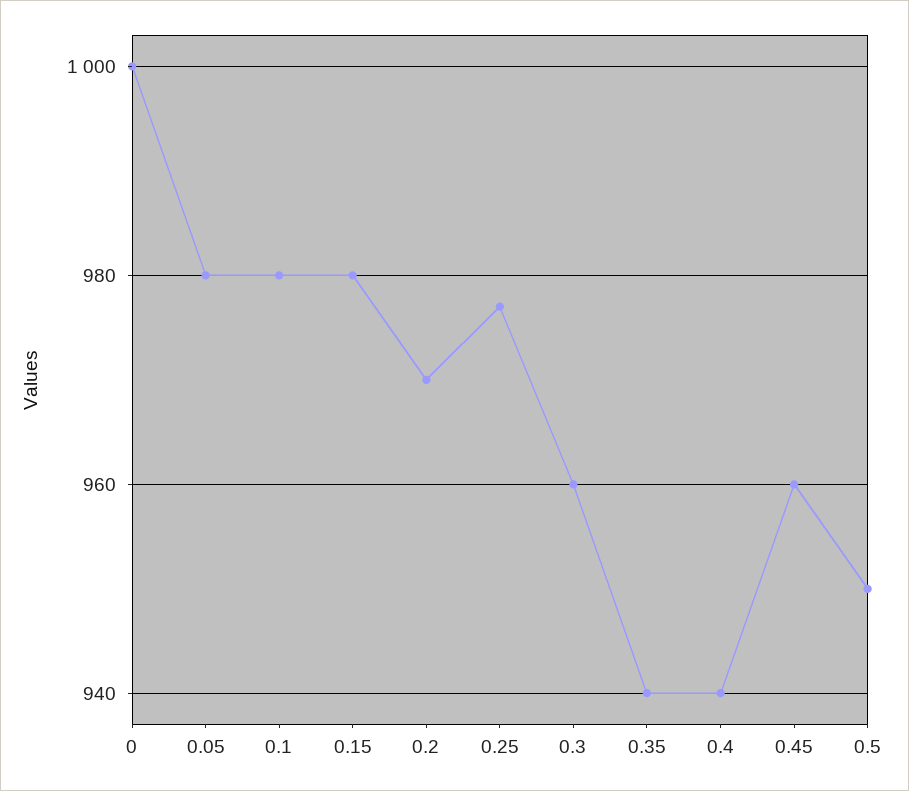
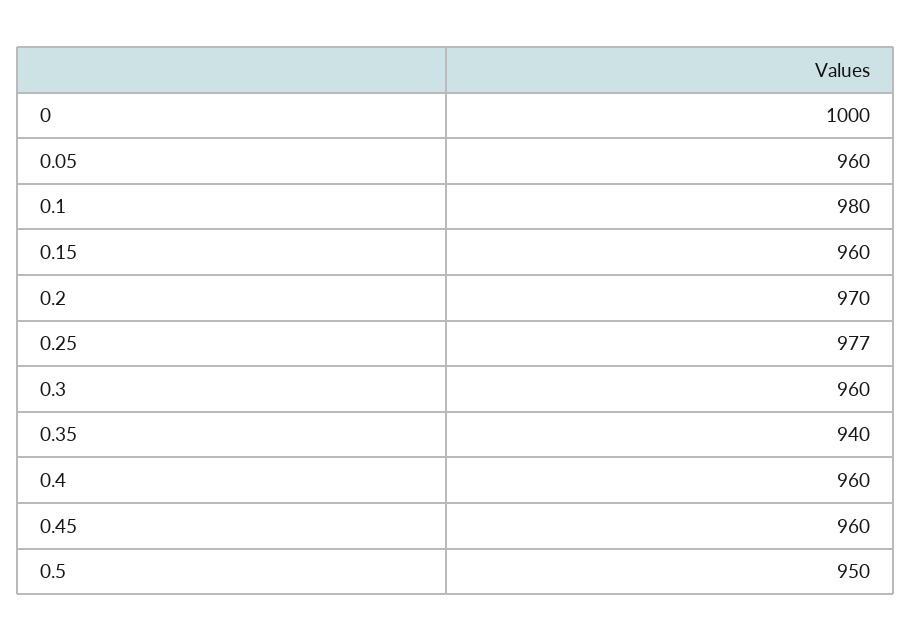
0.05: 980 -> 960
0.15: 980 -> 960
0.4: 940 -> 960

